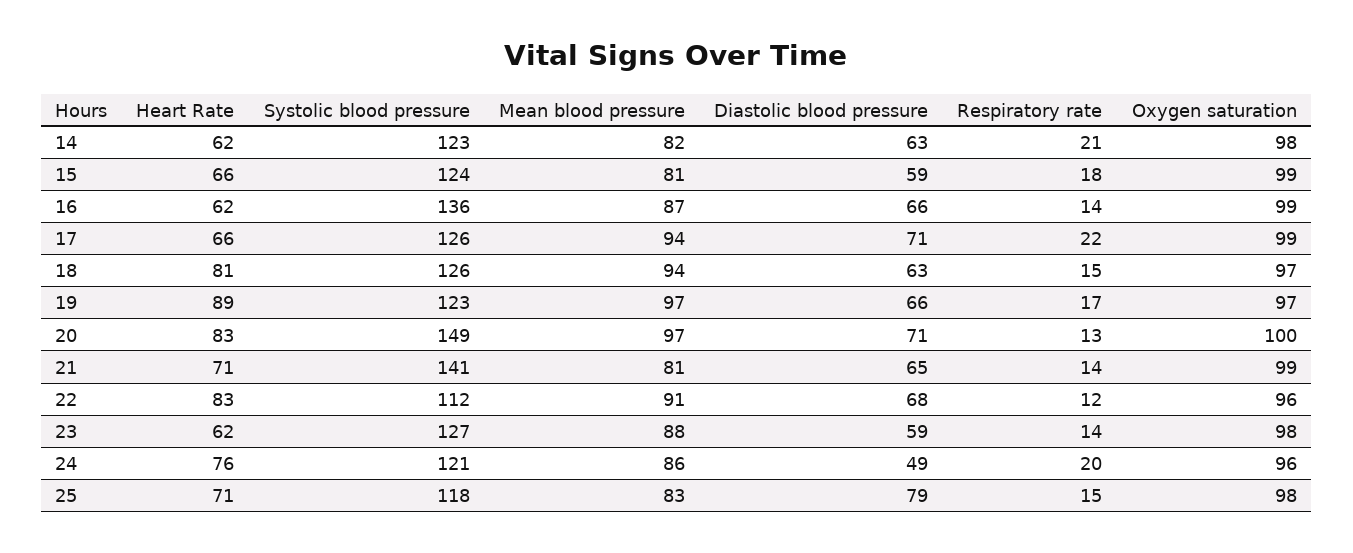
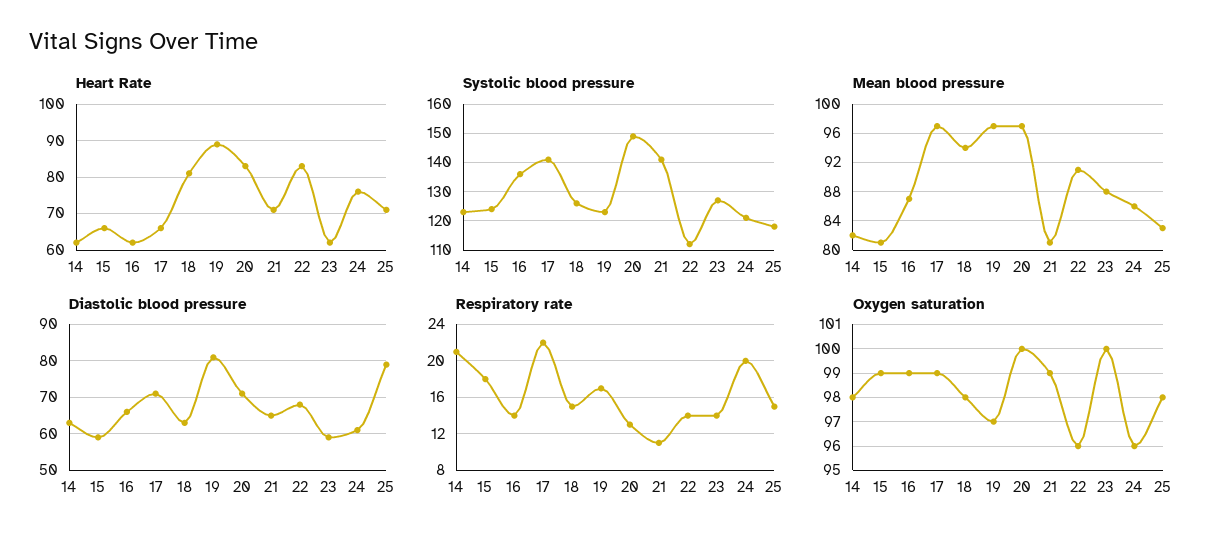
Systolic blood pressure, 17: 126 -> 140
Mean blood pressure, 17: 94 -> 97
Oxygen saturation, 18: 97 -> 98
Diastolic blood pressure, 19: 66 -> 80
Respiratory rate, 21: 14 -> 11
Respiratory rate, 22: 12 -> 14
Oxygen saturation, 23: 98 -> 100
Diastolic blood pressure, 24: 49 -> 60

